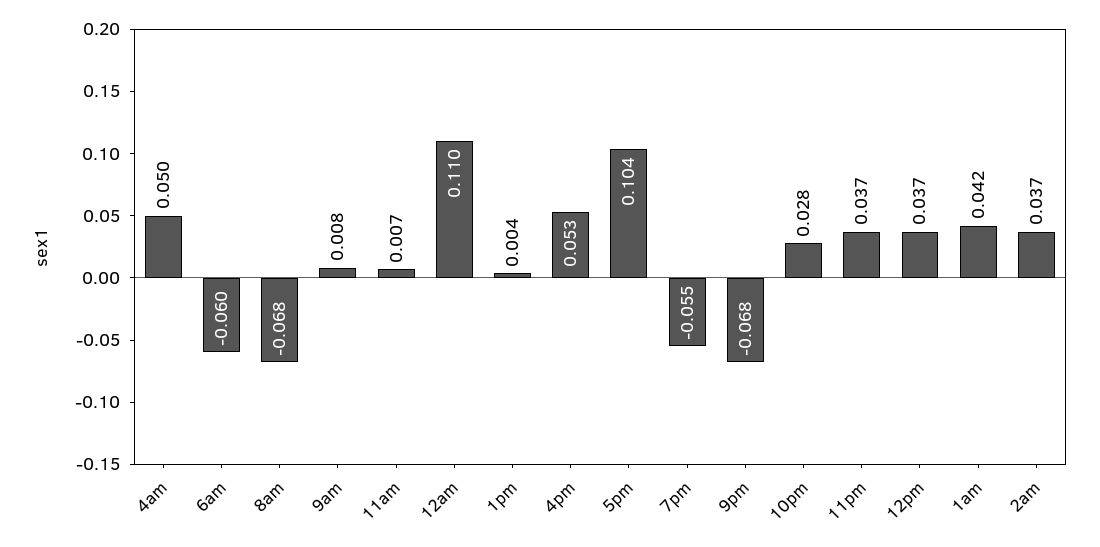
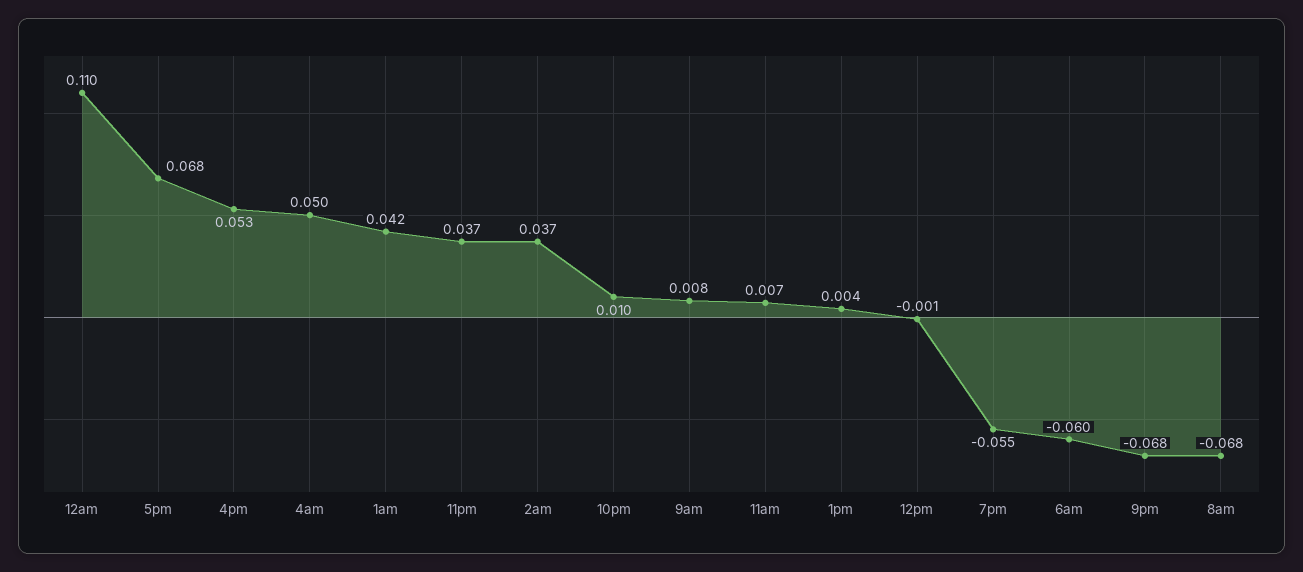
5pm: 0.104 -> 0.068
10pm: 0.028 -> 0.01
12pm: 0.037 -> -0.001

